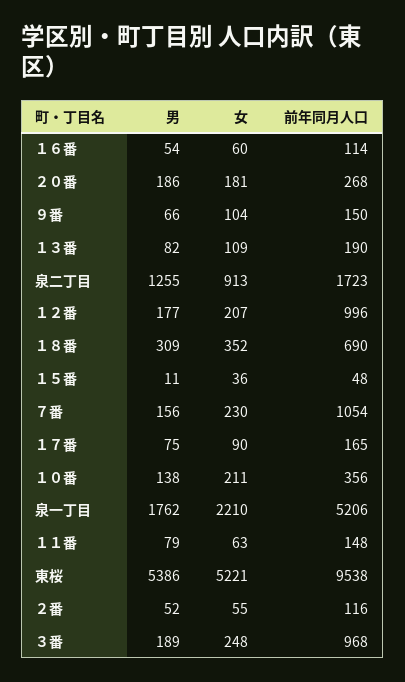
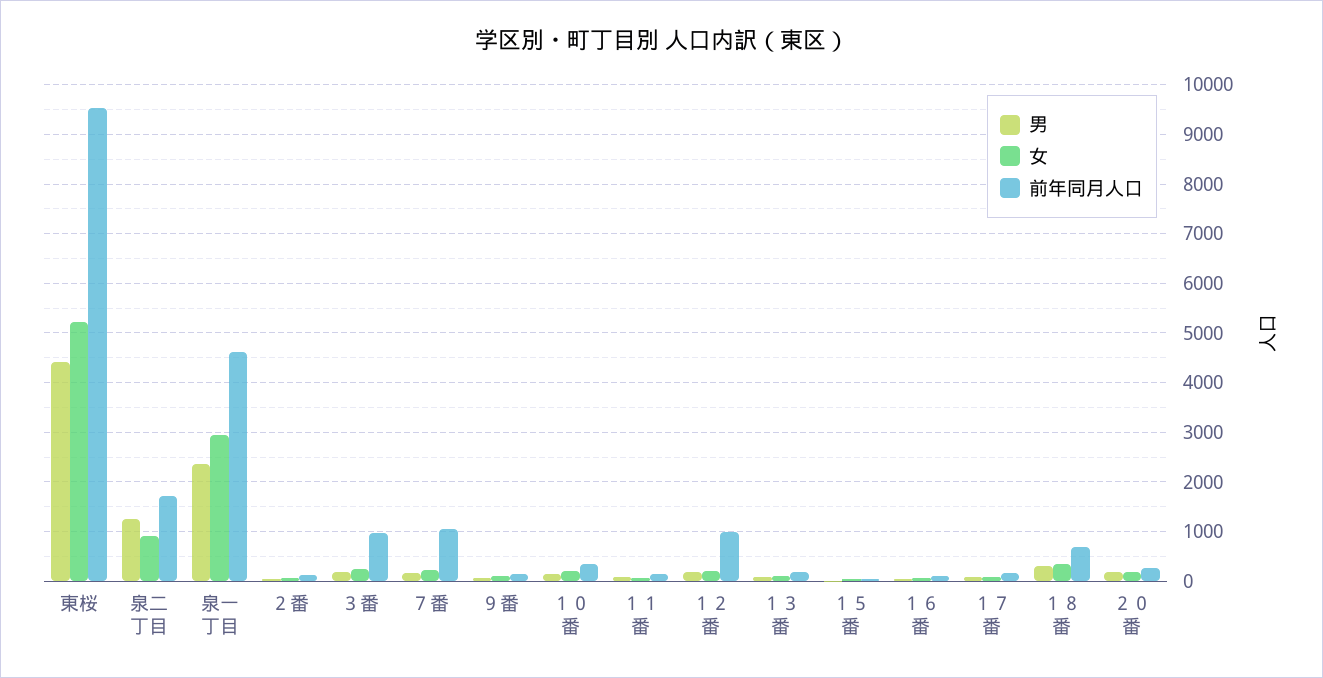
男, 泉一丁目: 1762 -> 2400
女, 泉一丁目: 2210 -> 3000
前年同月人口, 泉一丁目: 5206 -> 4600
男, 東桜: 5386 -> 4400

